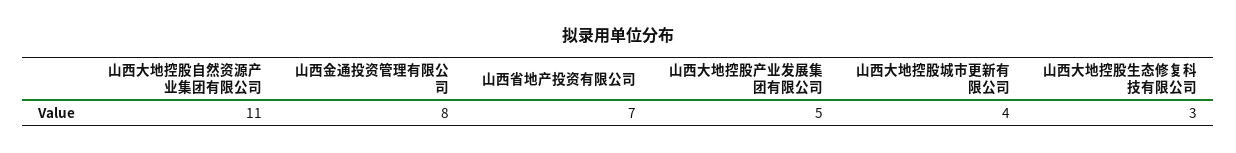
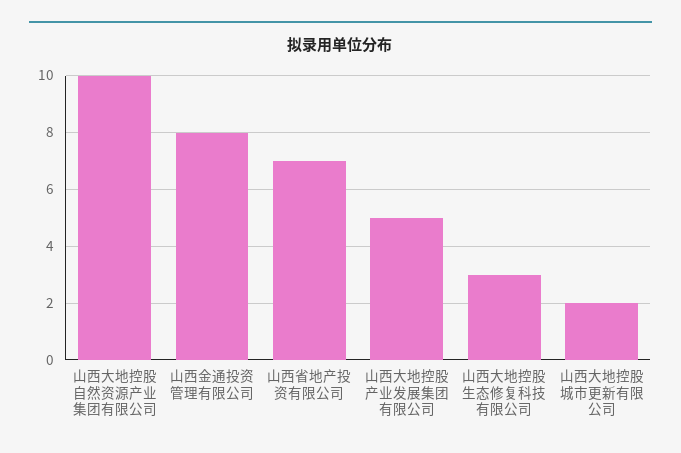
山西大地控股自然资源产业集团有限公司: 11 -> 10
山西大地控股城市更新有限公司: 4 -> 2

